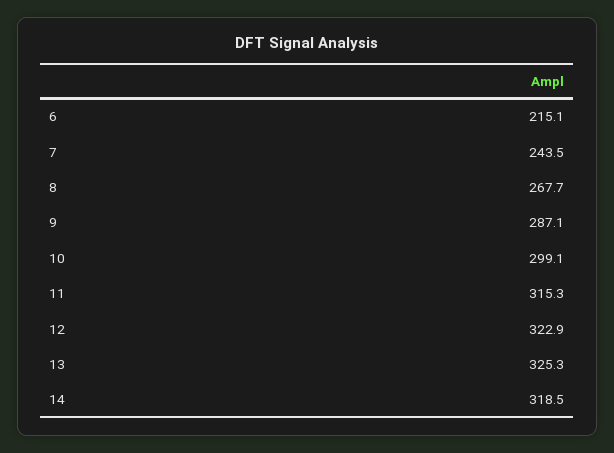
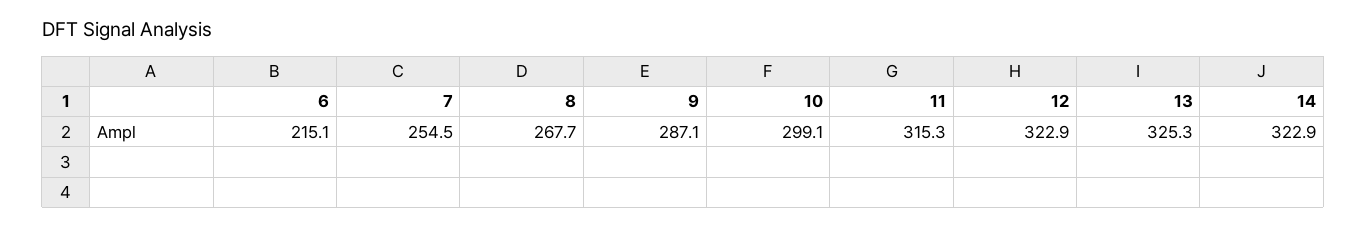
7: 243.5 -> 254.5
14: 318.5 -> 322.9

